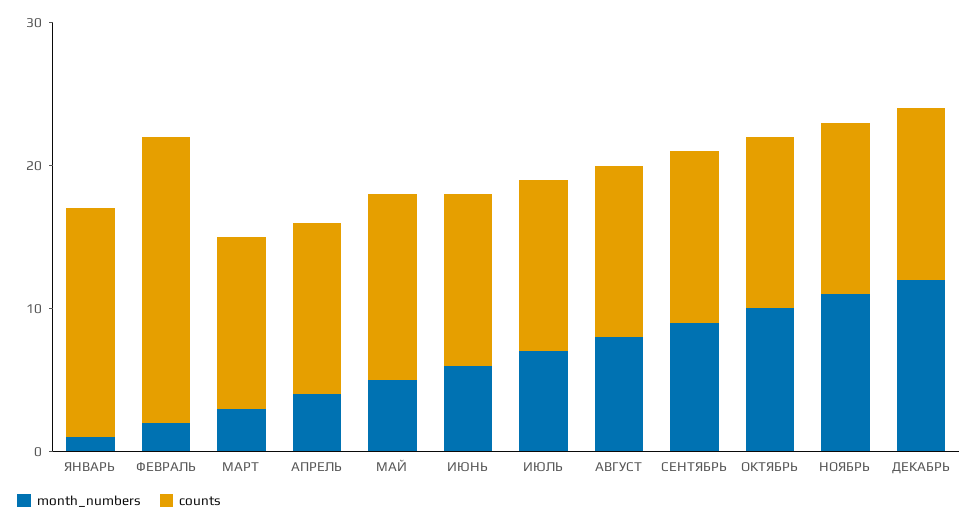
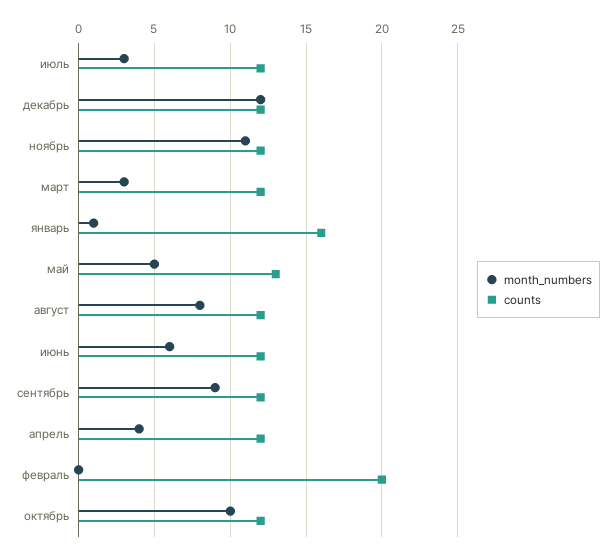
month_numbers, ФЕВРАЛЬ: 2 -> 0
month_numbers, ИЮЛЬ: 7 -> 3

